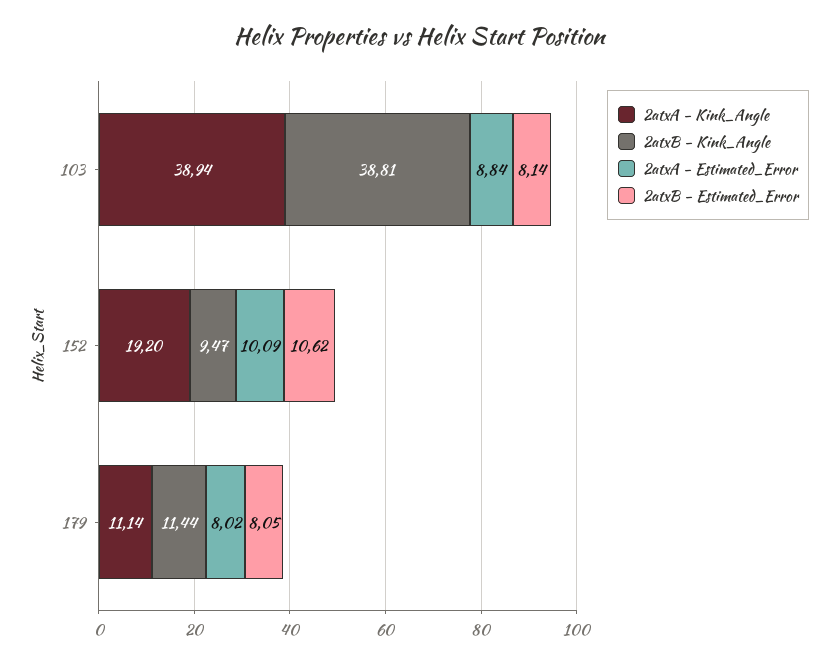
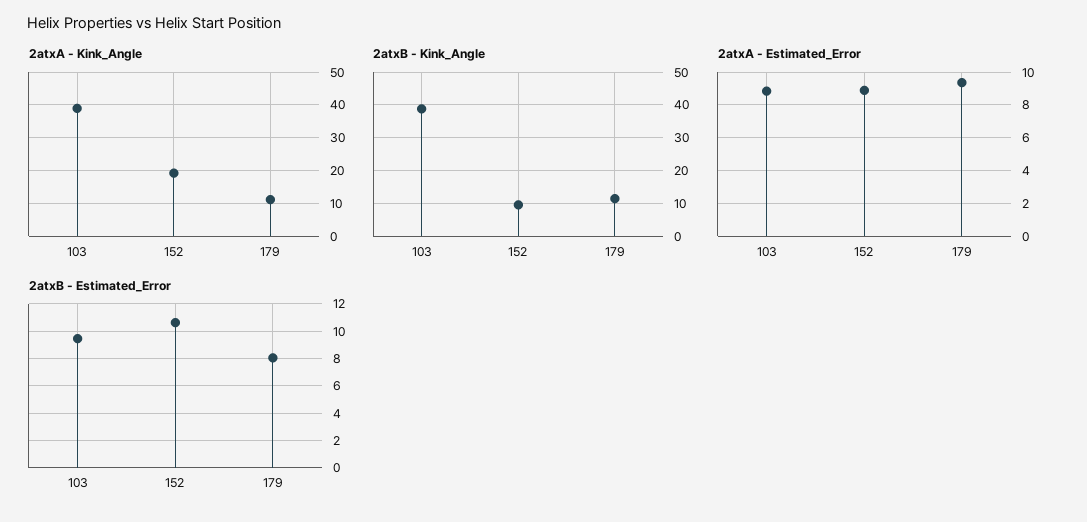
2atxB - Estimated_Error, 103: 8.14 -> 9.5
2atxA - Estimated_Error, 152: 10.09 -> 9
2atxA - Estimated_Error, 179: 8.02 -> 9.5

